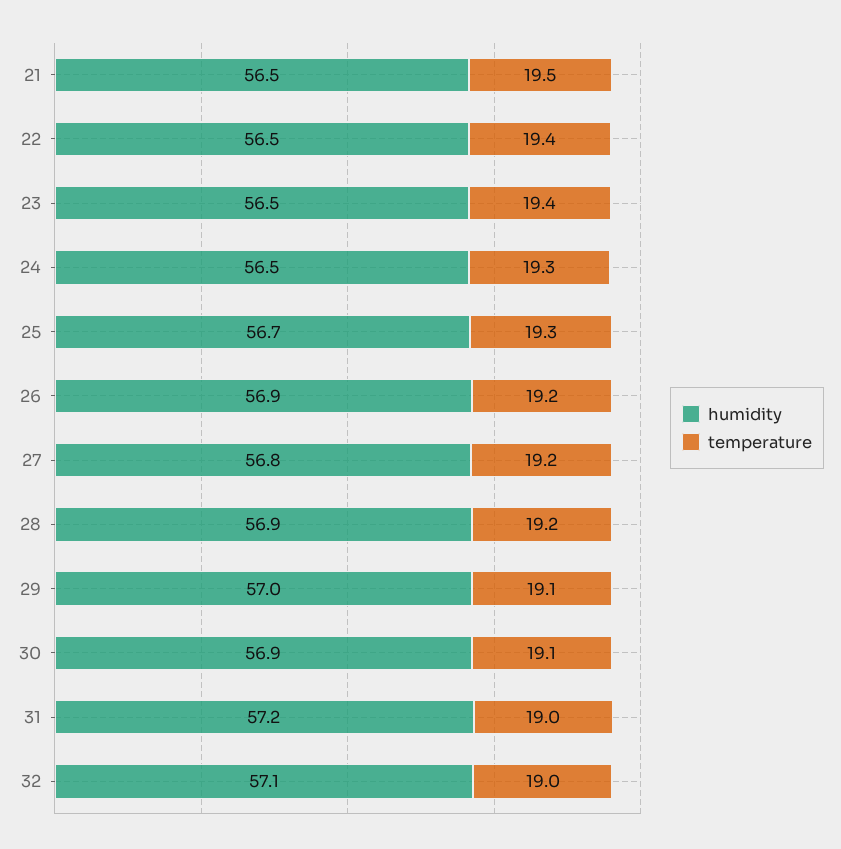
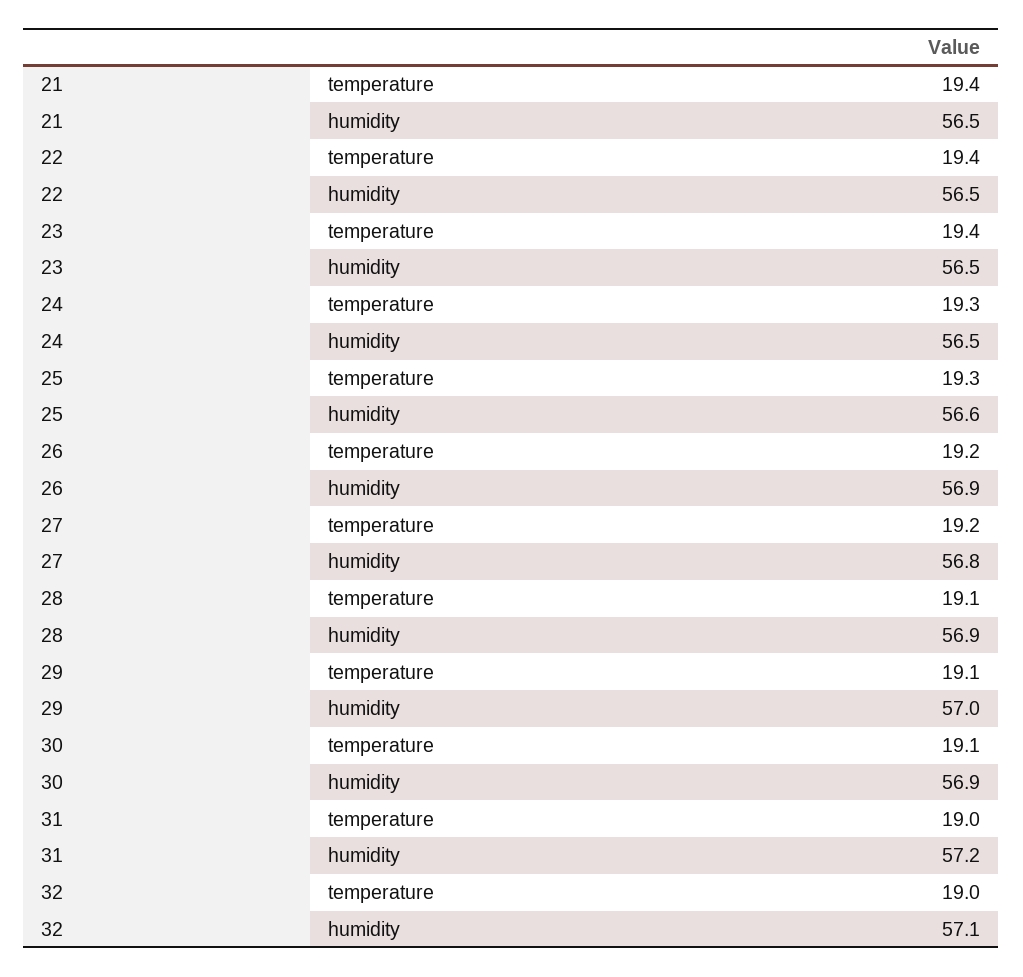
temperature, 21: 19.5 -> 19.4
humidity, 25: 56.7 -> 56.6
temperature, 28: 19.2 -> 19.1

